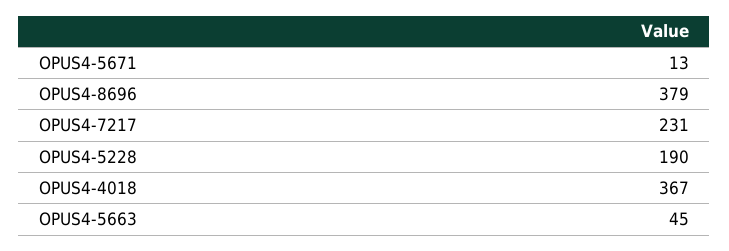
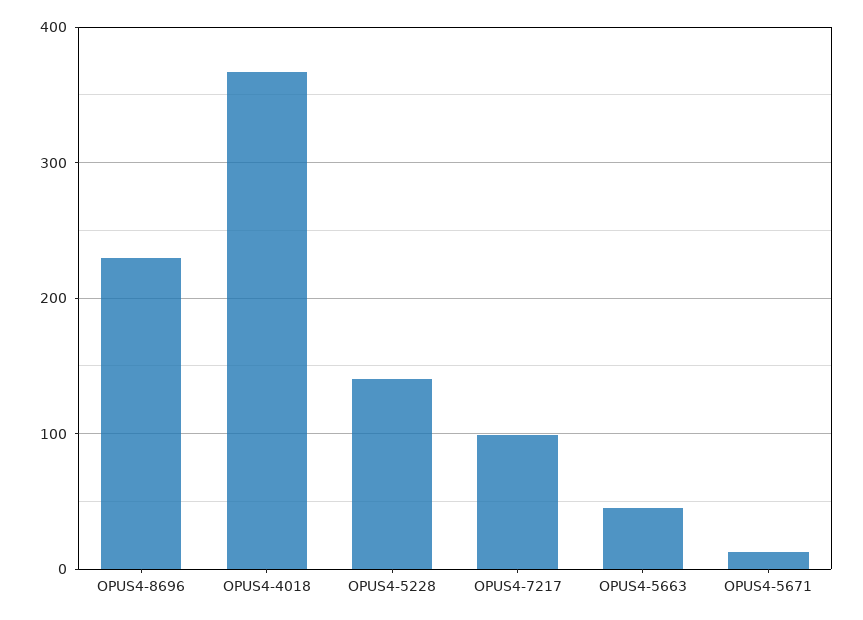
OPUS4-8696: 379 -> 230
OPUS4-7217: 231 -> 100
OPUS4-5228: 190 -> 140

